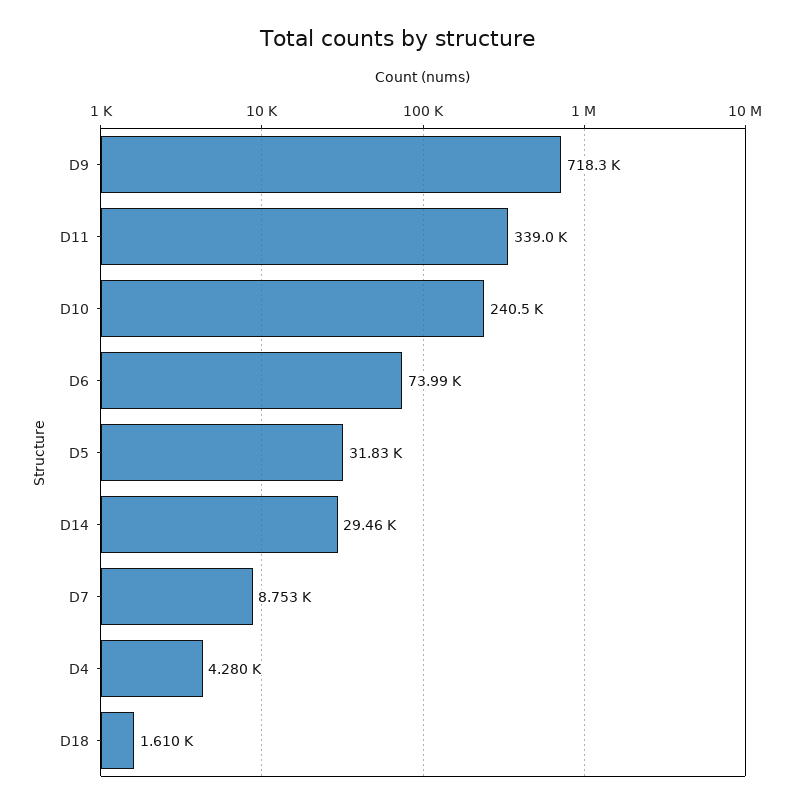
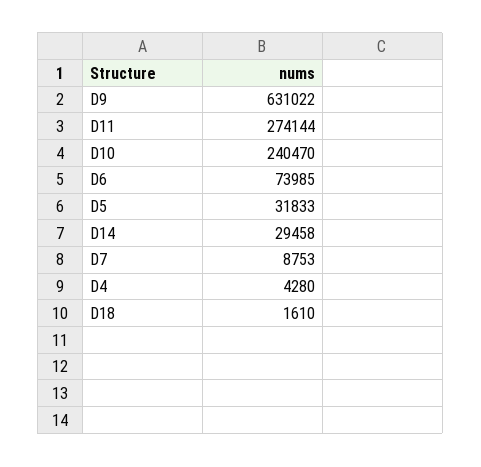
D9: 718300 -> 631022
D11: 339000 -> 274144

